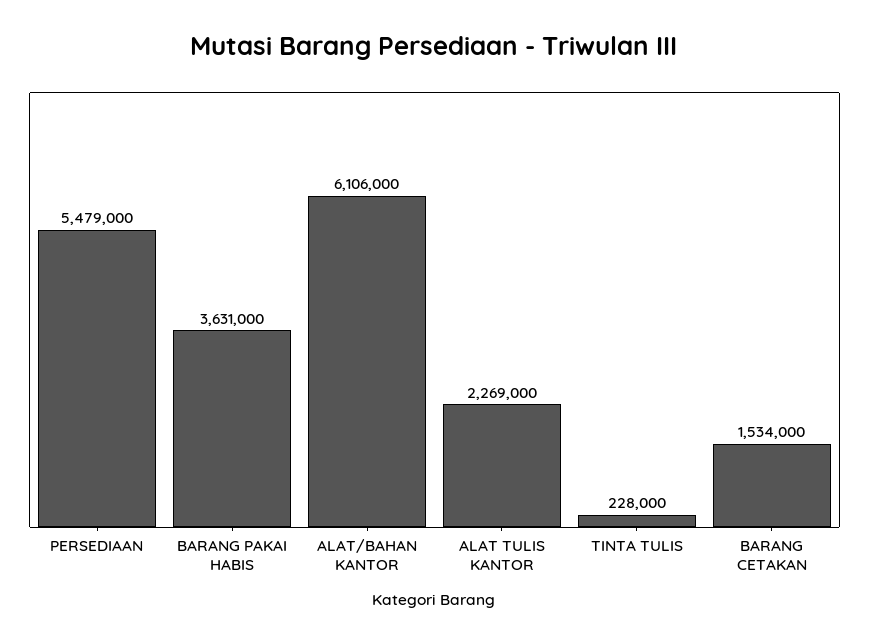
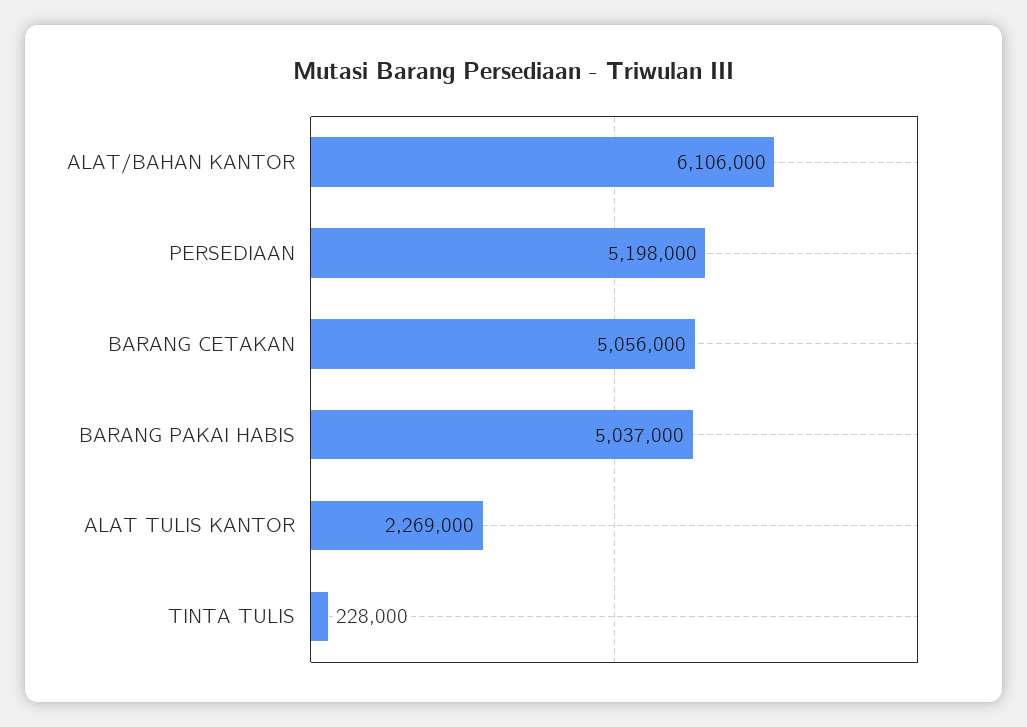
PERSEDIAAN: 5479000 -> 5198000
BARANG PAKAI HABIS: 3631000 -> 5037000
BARANG CETAKAN: 1534000 -> 5056000

